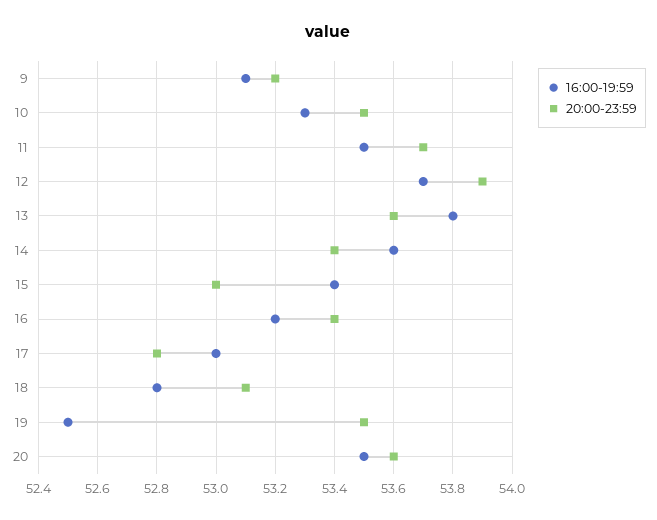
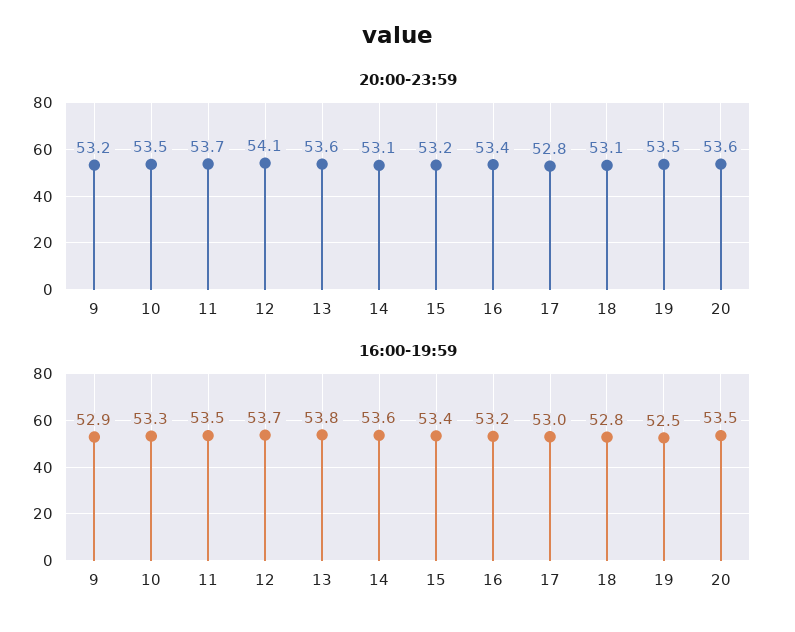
16:00-19:59, 9: 53.1 -> 52.9
20:00-23:59, 12: 53.9 -> 54.1
20:00-23:59, 14: 53.4 -> 53.1
20:00-23:59, 15: 53 -> 53.2

